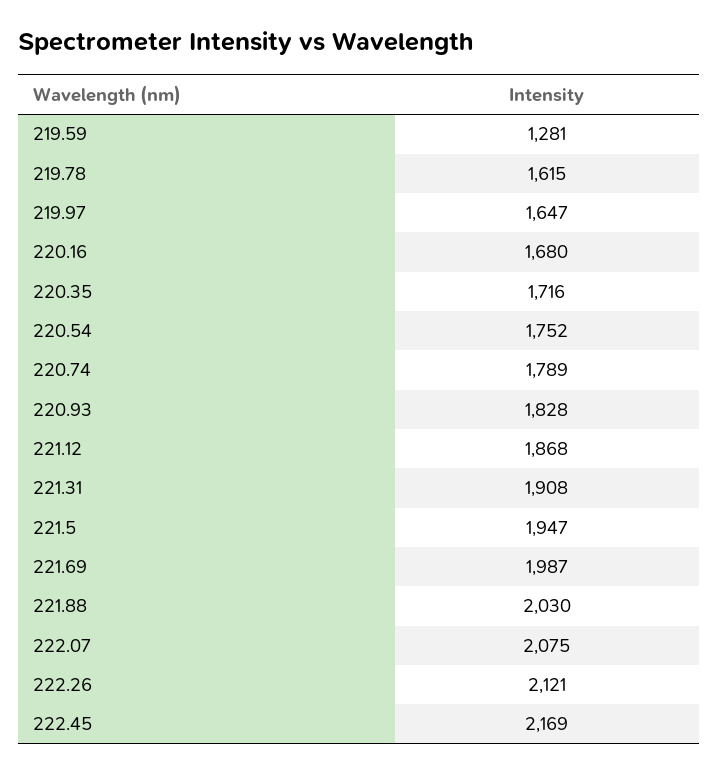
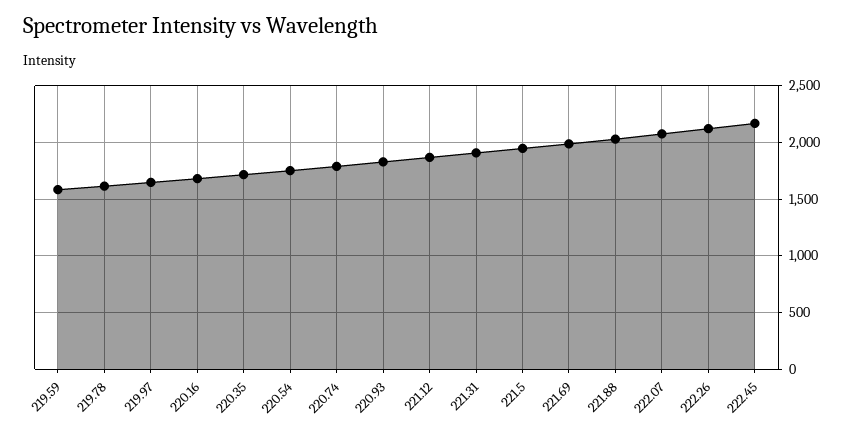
219.59: 1281 -> 1600

